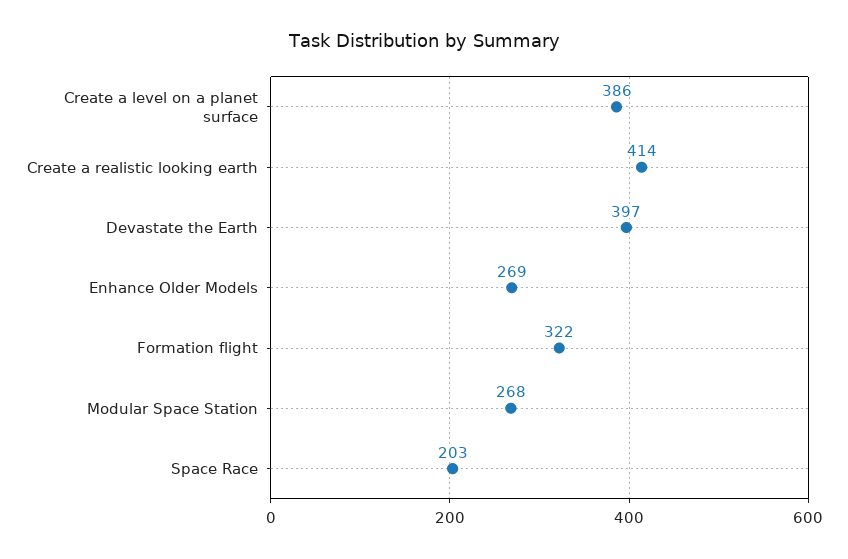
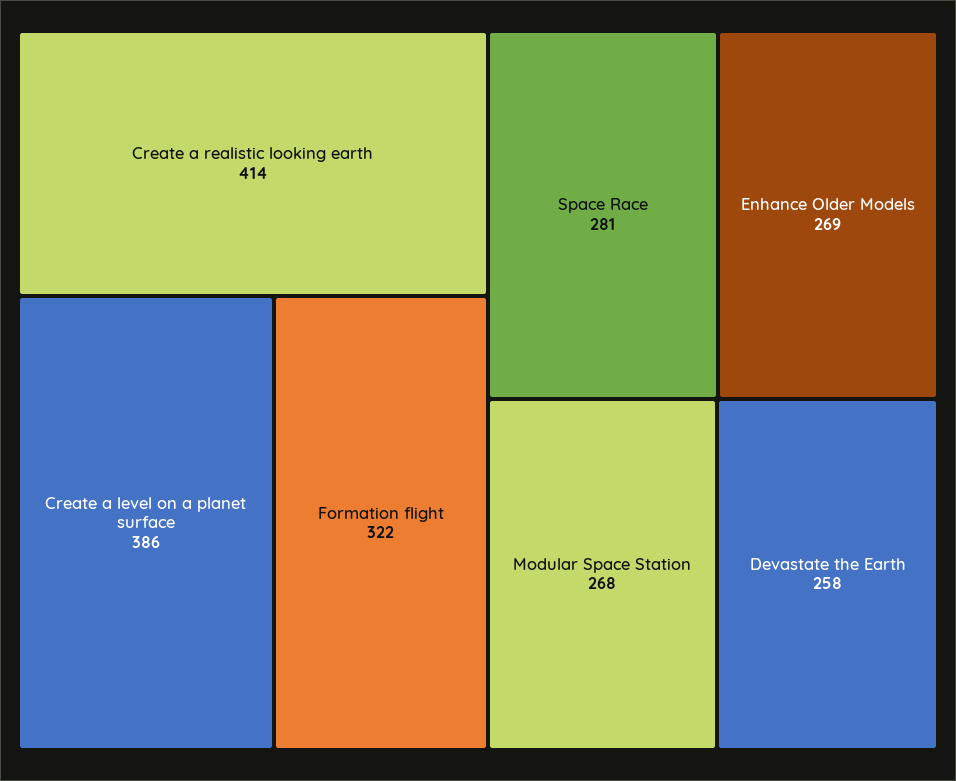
Devastate the Earth: 397 -> 258
Space Race: 203 -> 281

